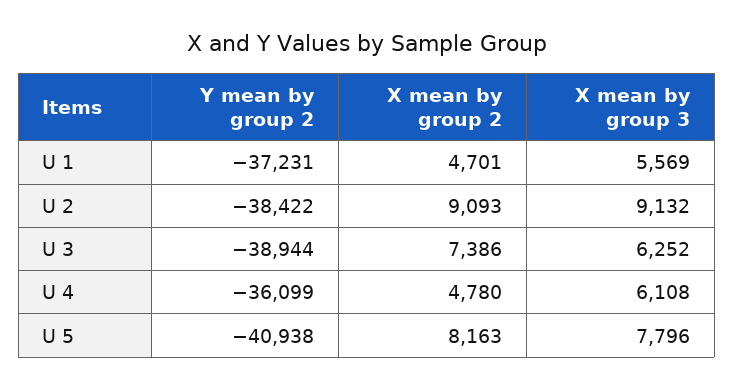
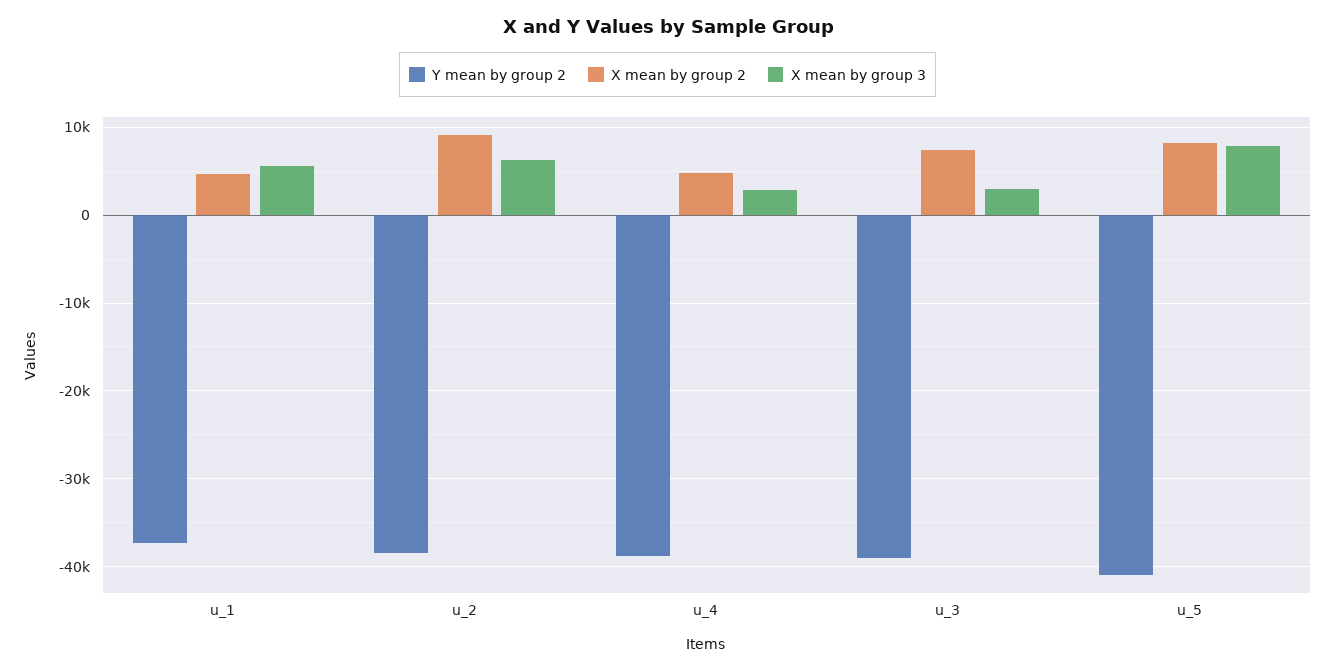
X mean by group 3, U 2: 9132 -> 6000
X mean by group 3, U 3: 6252 -> 3000
Y mean by group 2, U 4: -36099 -> -39000
X mean by group 3, U 4: 6108 -> 3000

